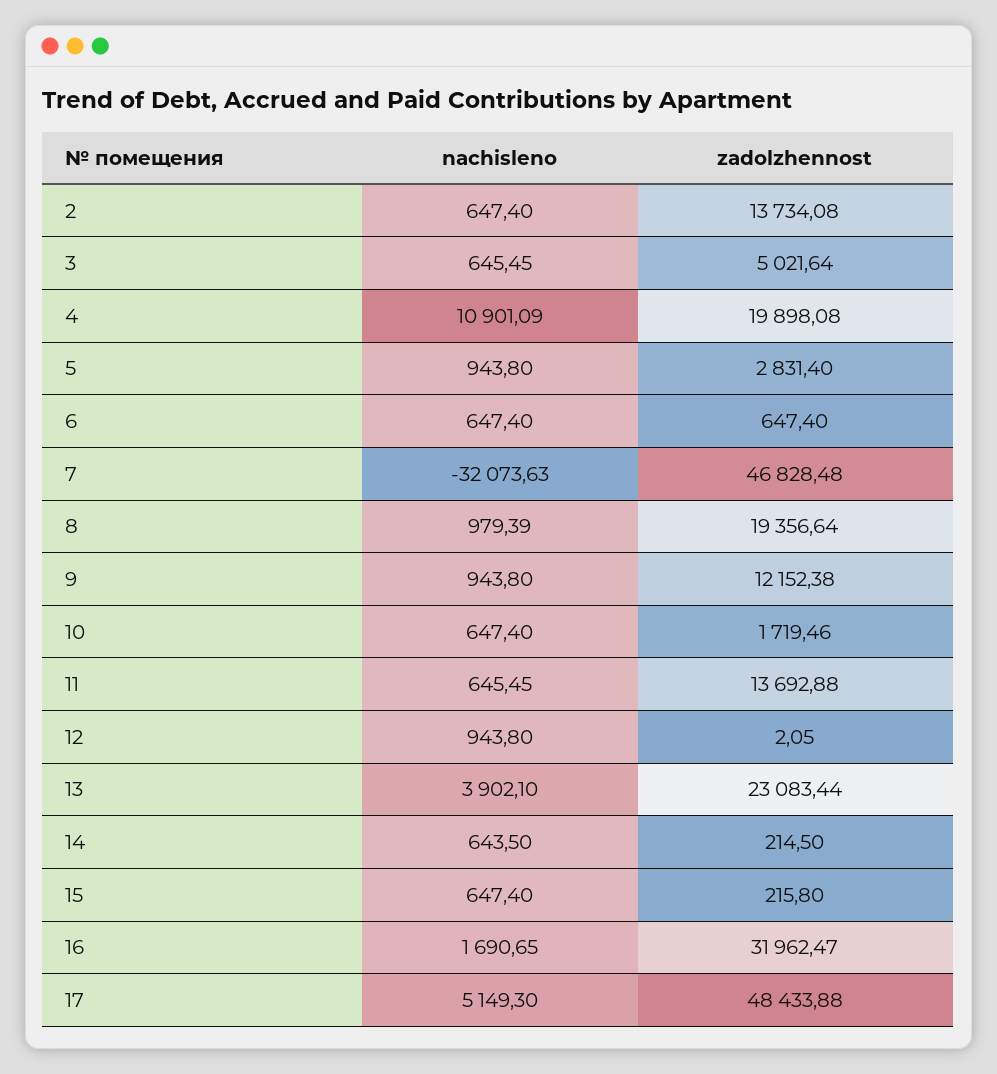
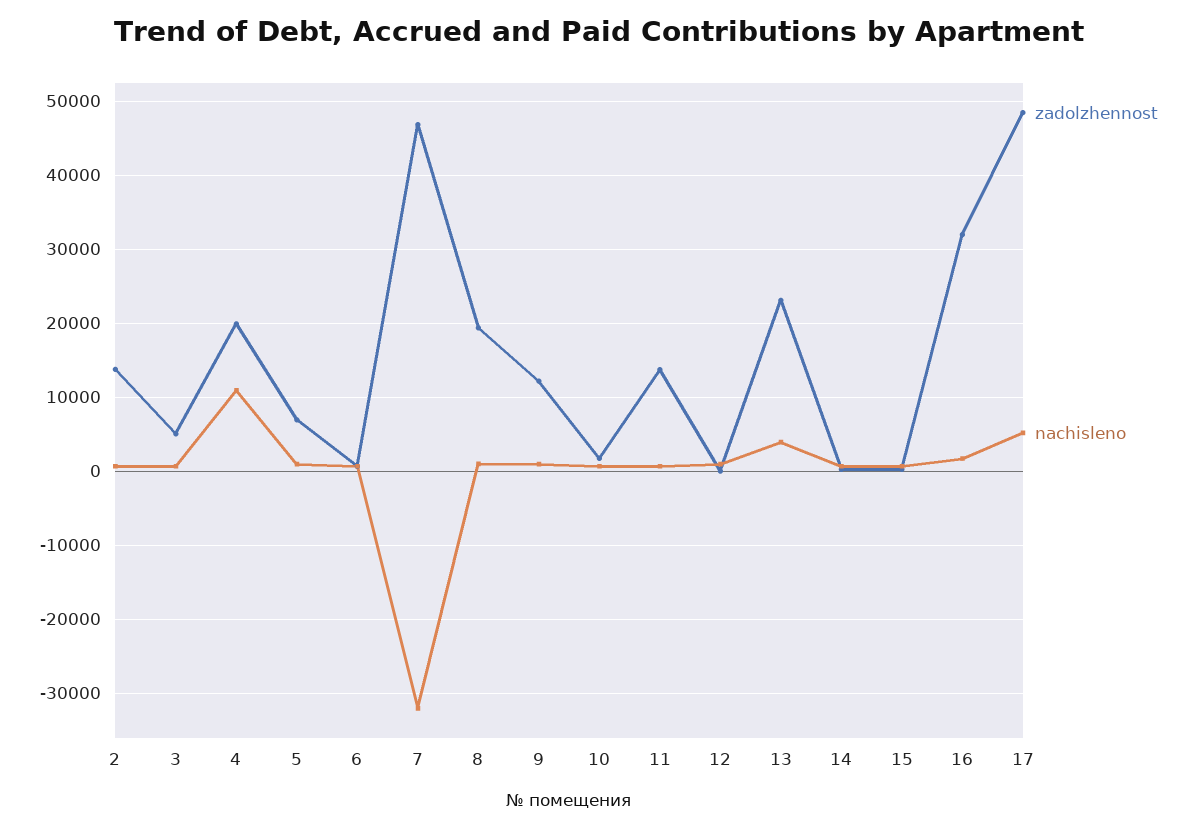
zadolzhennost, 5: 2831.4 -> 7000

